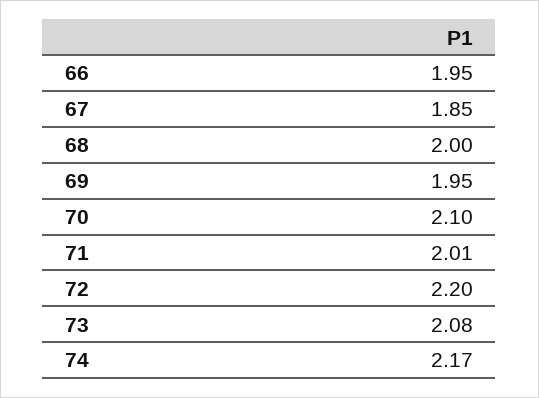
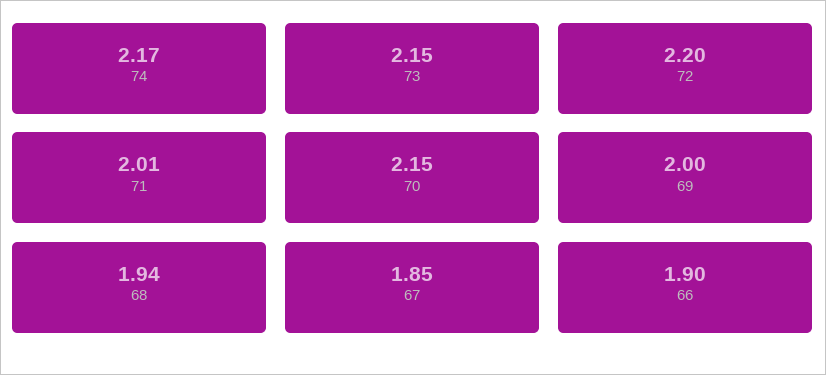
66: 1.95 -> 1.9
68: 2 -> 1.94
69: 1.95 -> 2
70: 2.1 -> 2.15
73: 2.08 -> 2.15

